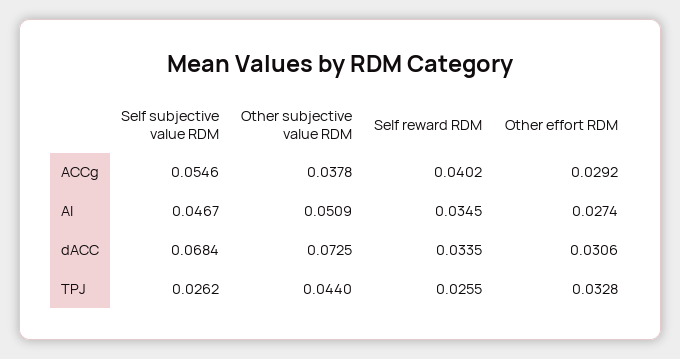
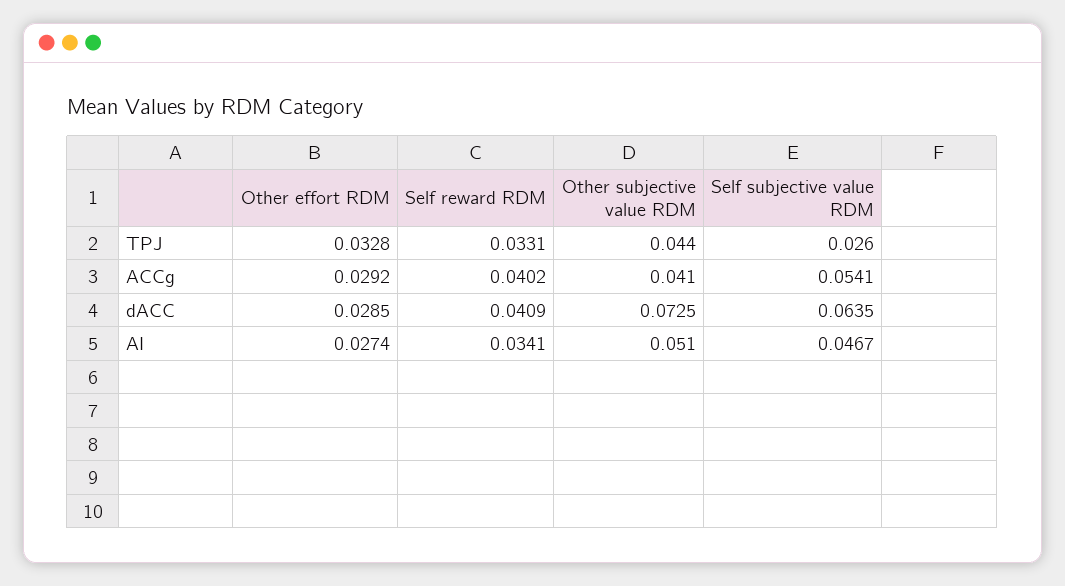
Self subjective value RDM, ACCg: 0.0546 -> 0.0541
Other subjective value RDM, ACCg: 0.0378 -> 0.041
Other subjective value RDM, AI: 0.0509 -> 0.051
Self reward RDM, AI: 0.0345 -> 0.0341
Self subjective value RDM, dACC: 0.0684 -> 0.0635
Self reward RDM, dACC: 0.0335 -> 0.0409
Other effort RDM, dACC: 0.0306 -> 0.0285
Self subjective value RDM, TPJ: 0.0262 -> 0.026
Self reward RDM, TPJ: 0.0255 -> 0.0331

